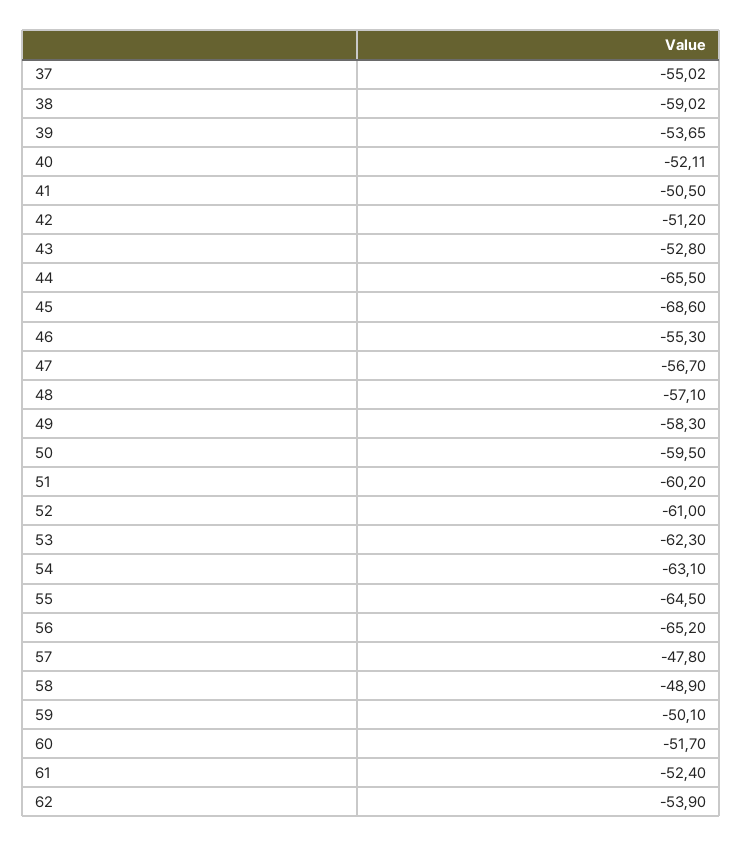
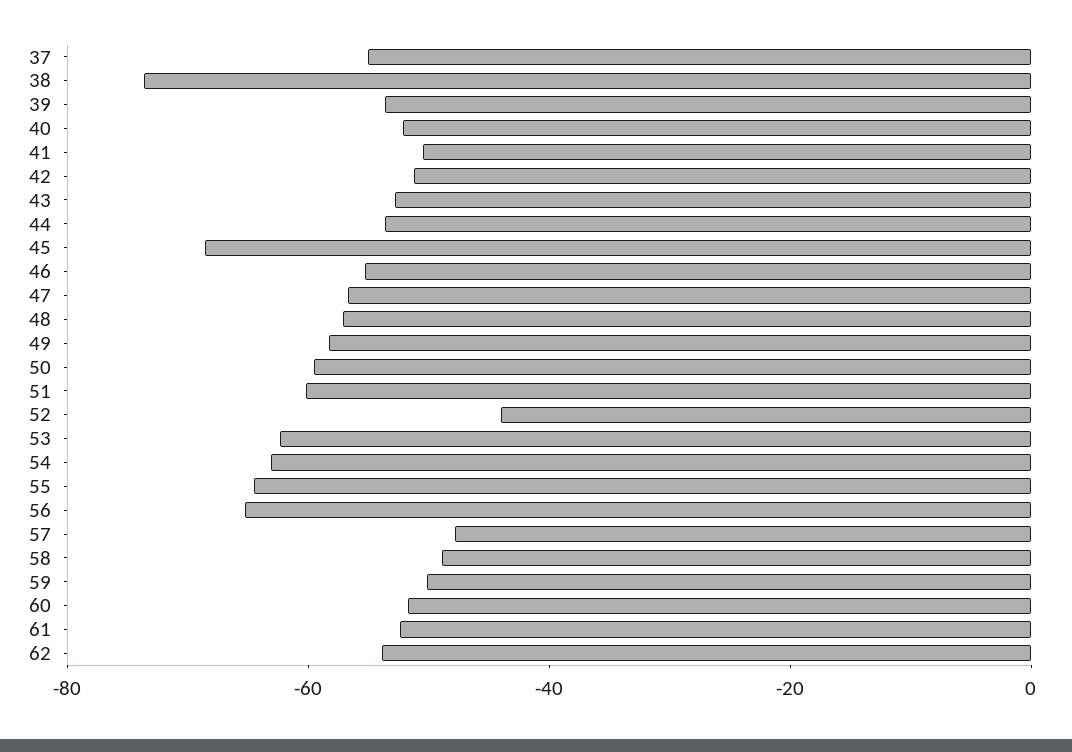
38: -59.02 -> -75
44: -65.5 -> -55
52: -61 -> -45

